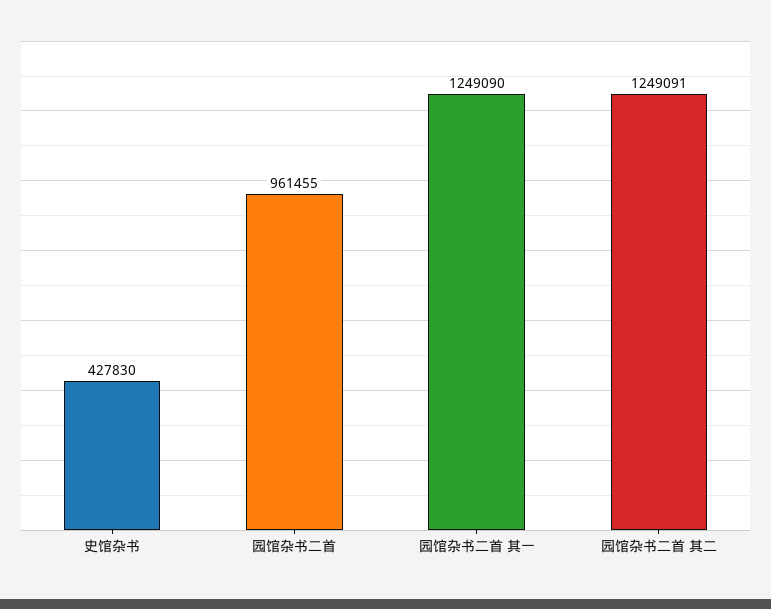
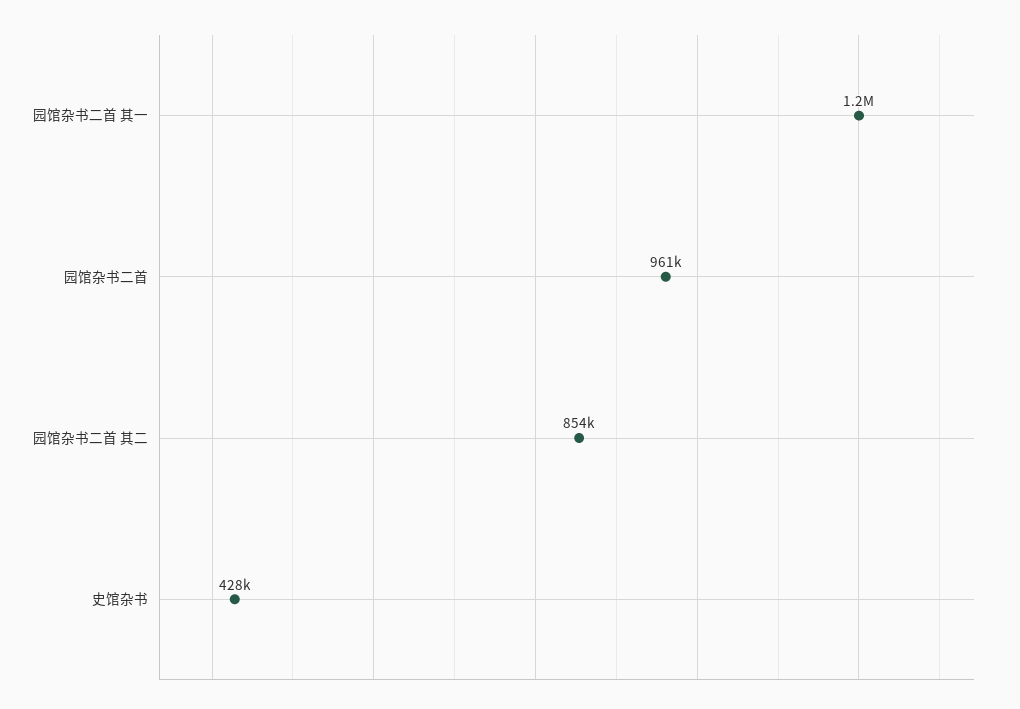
园馆杂书二首 其二: 1249091 -> 854000

